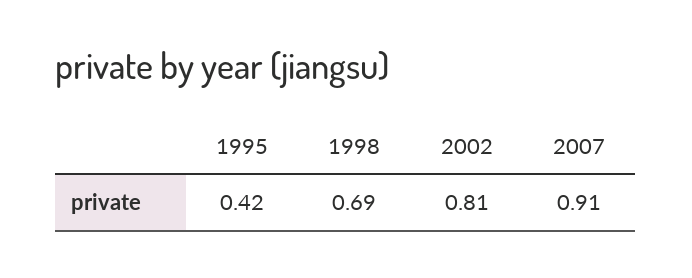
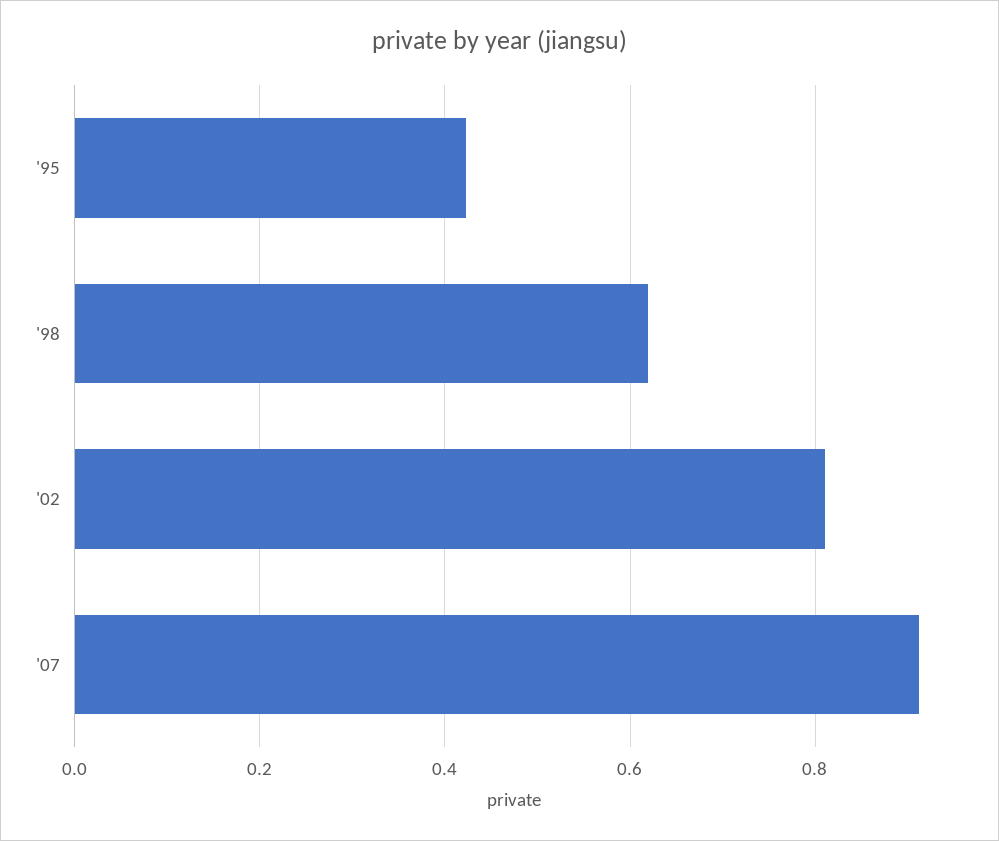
1998: 0.69 -> 0.62

